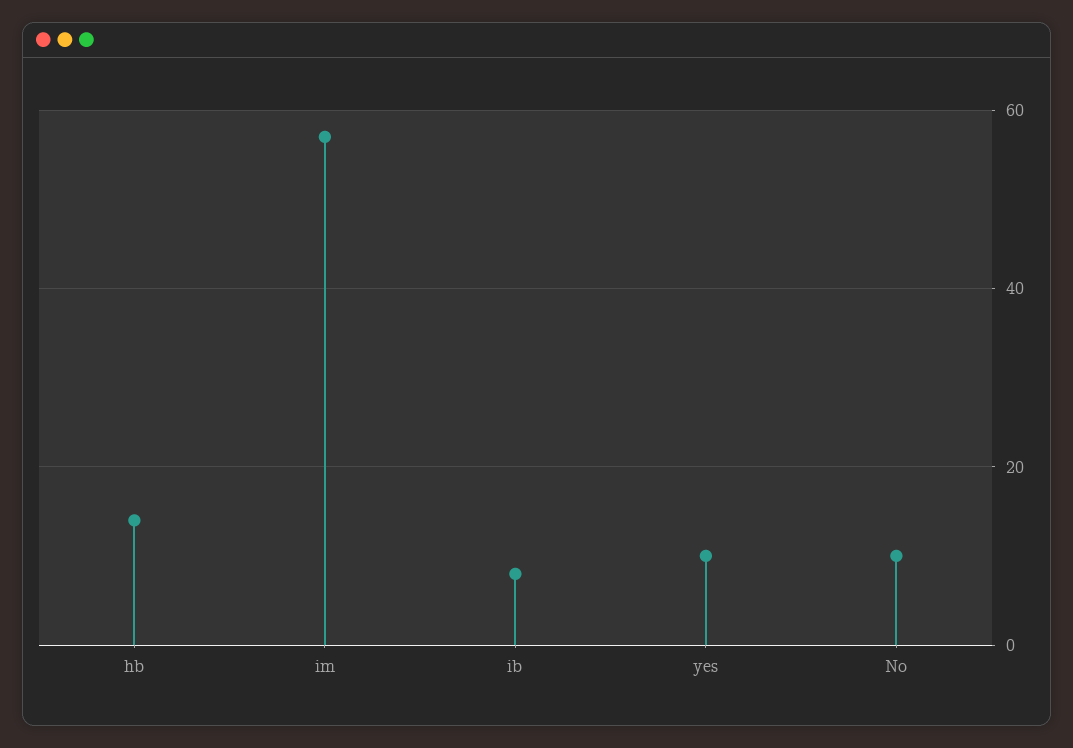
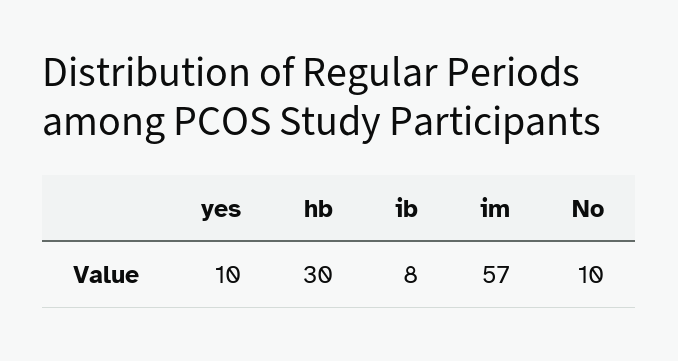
hb: 15 -> 30

